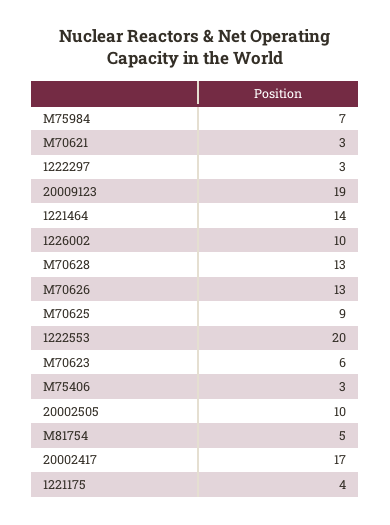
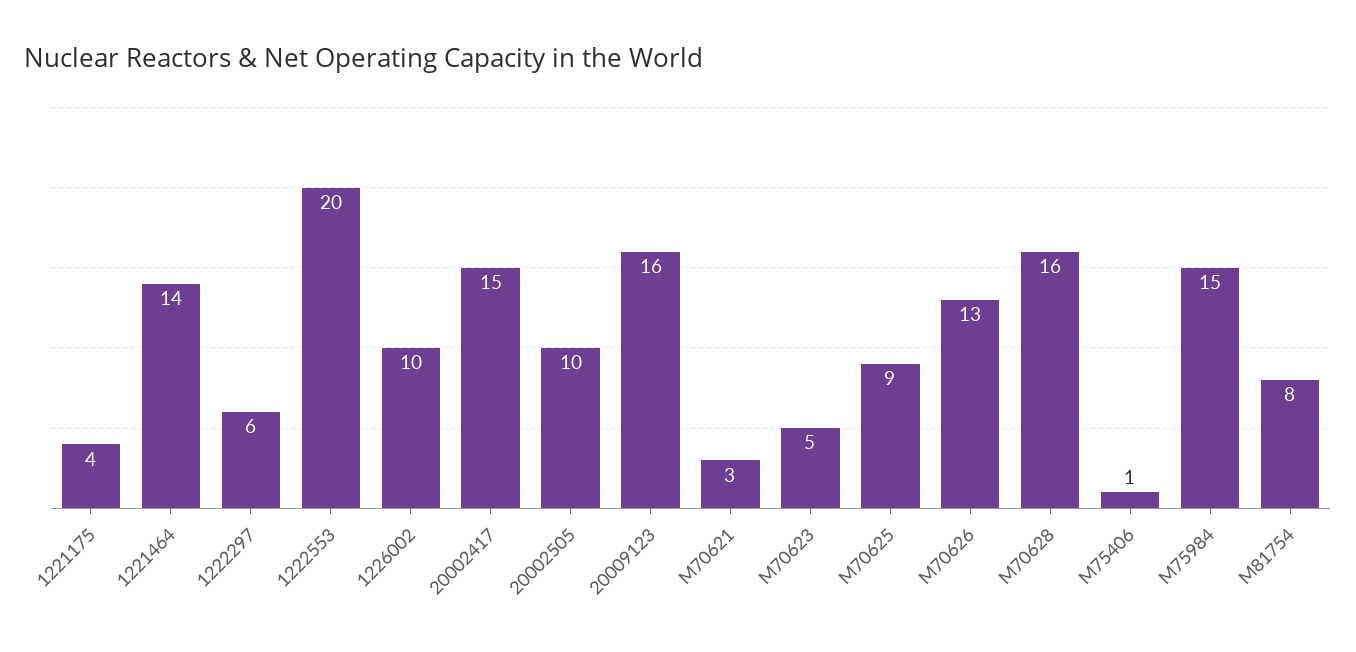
M75984: 7 -> 15
1222297: 3 -> 6
20009123: 19 -> 16
M70628: 13 -> 16
M70623: 6 -> 5
M75406: 3 -> 1
M81754: 5 -> 8
20002417: 17 -> 15

